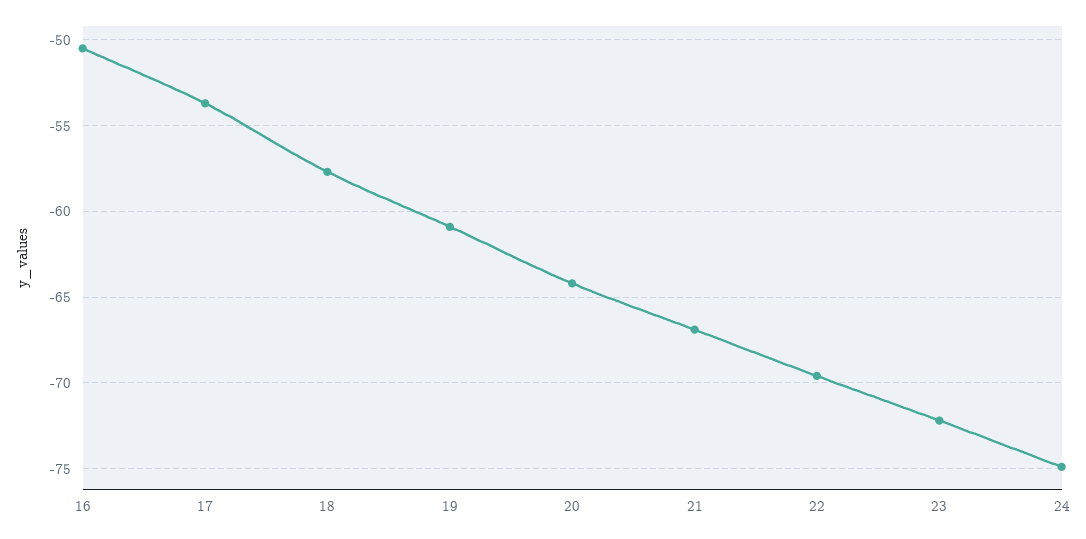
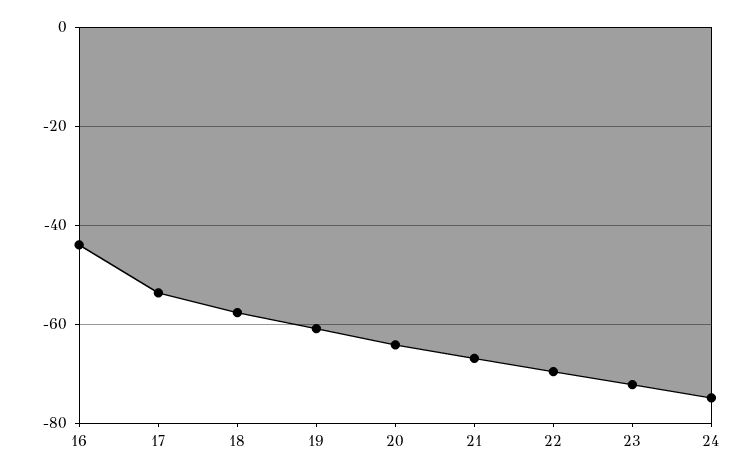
16: -50.5 -> -44

